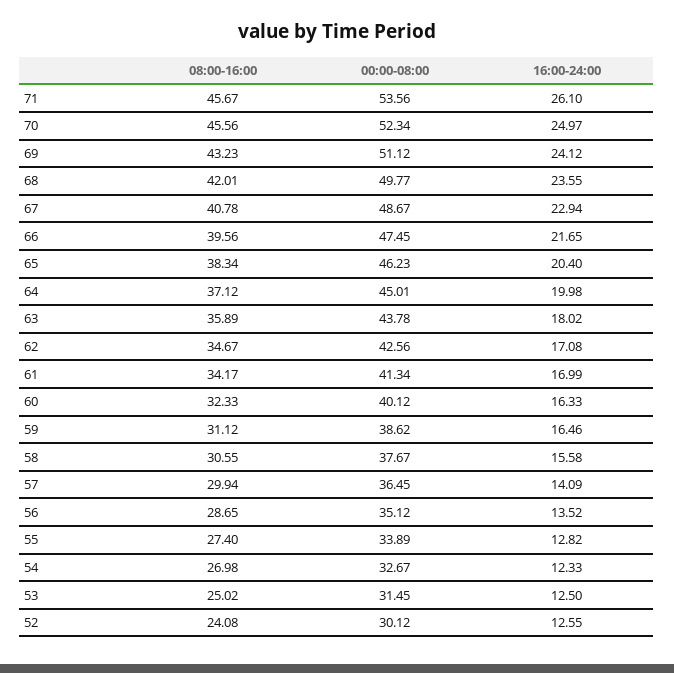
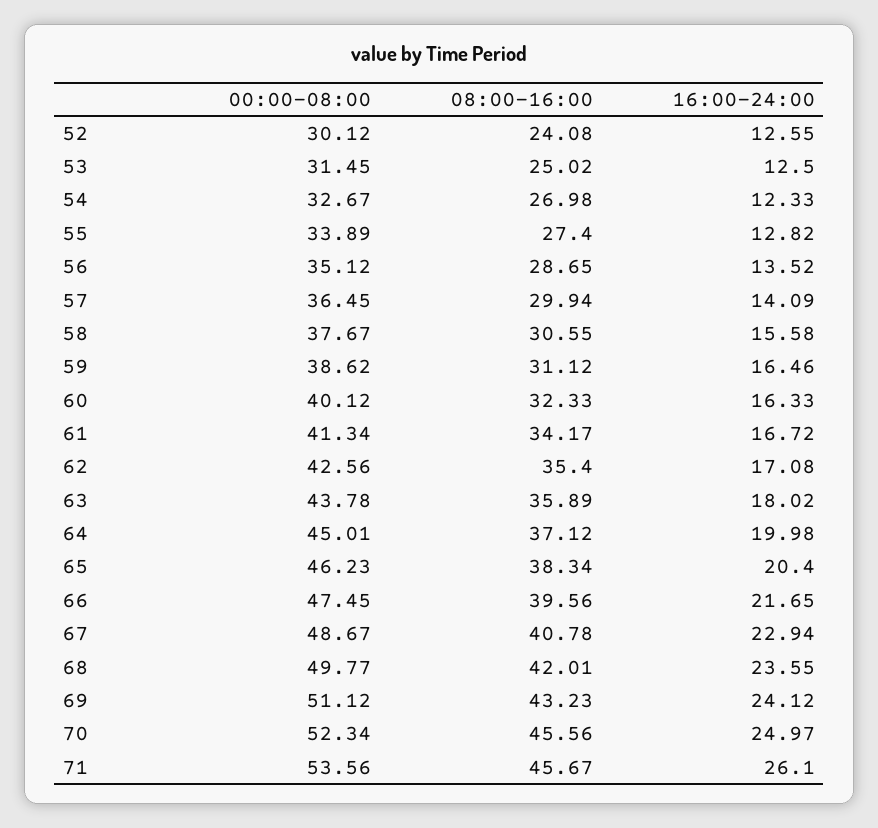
08:00-16:00, 62: 34.67 -> 35.4
16:00-24:00, 61: 16.99 -> 16.72

